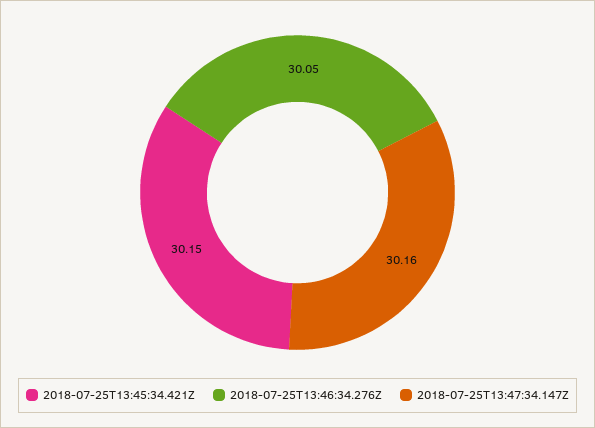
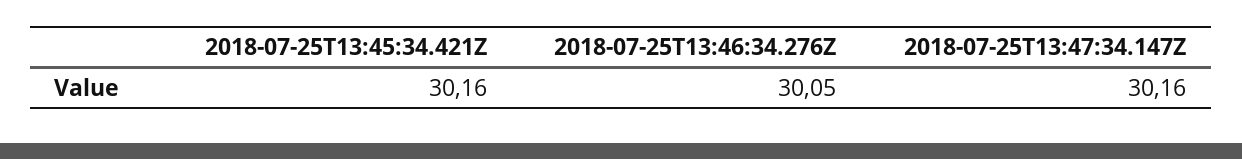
2018-07-25T13:45:34.421Z: 30.15 -> 30.16

